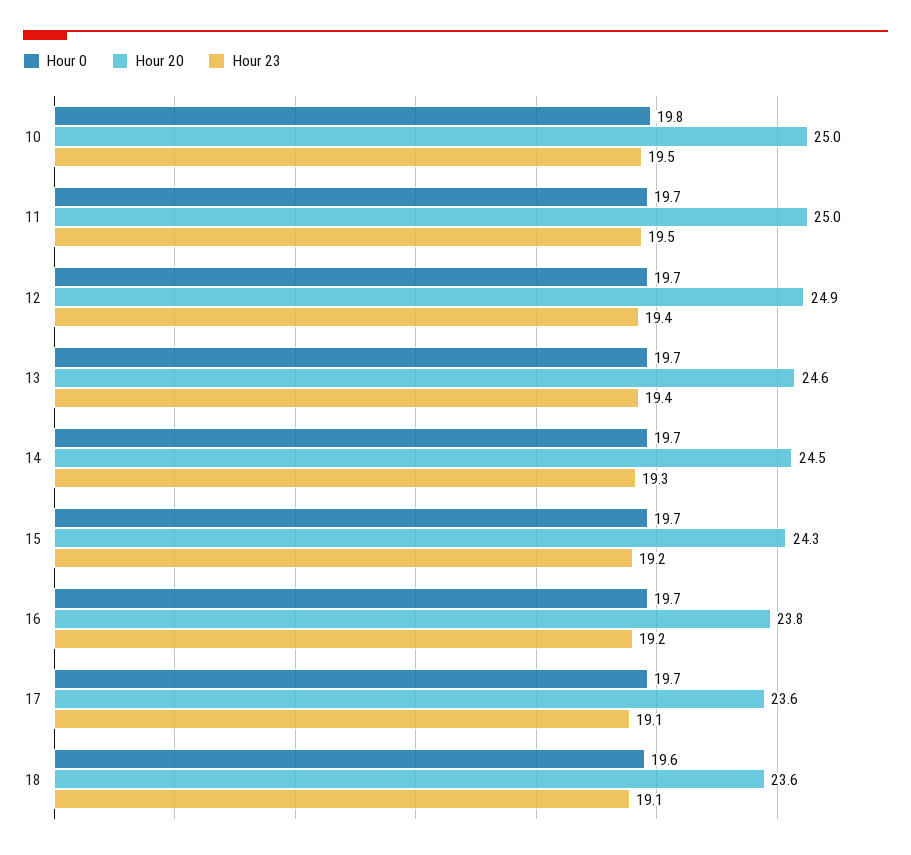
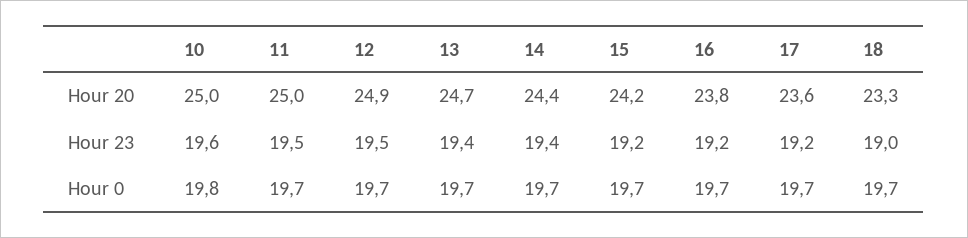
Hour 23, 10: 19.5 -> 19.6
Hour 23, 12: 19.4 -> 19.5
Hour 20, 13: 24.6 -> 24.7
Hour 20, 14: 24.5 -> 24.4
Hour 23, 14: 19.3 -> 19.4
Hour 20, 15: 24.3 -> 24.2
Hour 23, 17: 19.1 -> 19.2
Hour 0, 18: 19.6 -> 19.7
Hour 20, 18: 23.6 -> 23.3
Hour 23, 18: 19.1 -> 19

